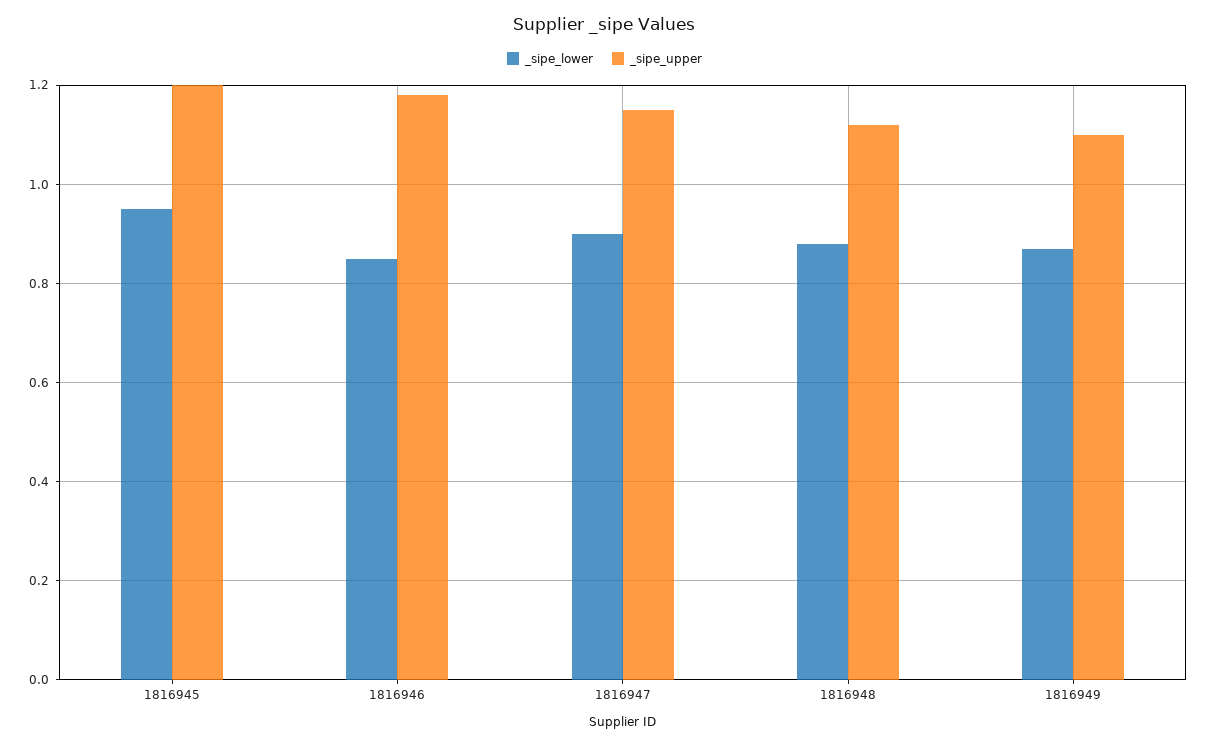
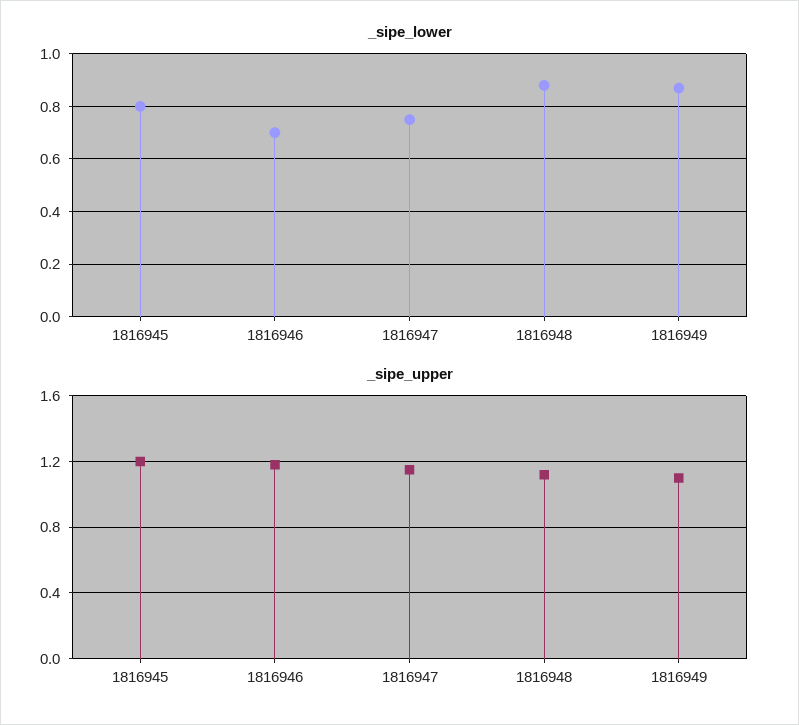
_sipe_lower, 1816945: 0.95 -> 0.8
_sipe_lower, 1816946: 0.85 -> 0.7
_sipe_lower, 1816947: 0.9 -> 0.75

